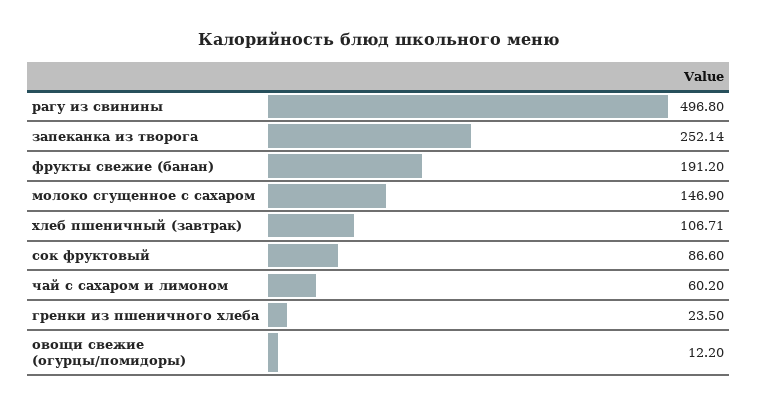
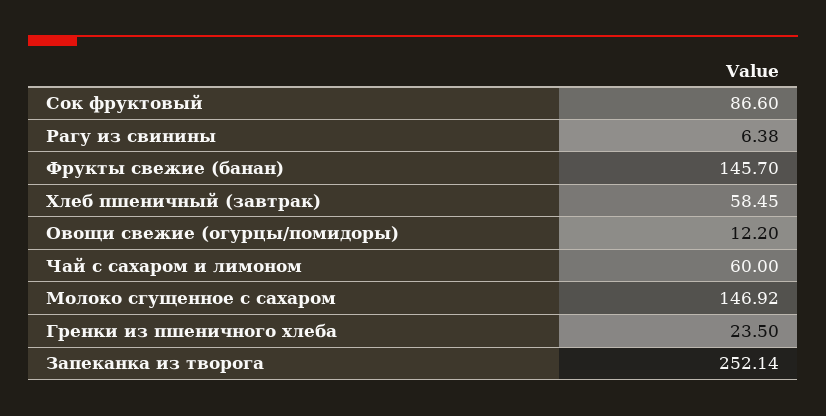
рагу из свинины: 496.8 -> 6.38
фрукты свежие (банан): 191.2 -> 145.7
молоко сгущенное с сахаром: 146.9 -> 146.92
хлеб пшеничный (завтрак): 106.71 -> 58.45
чай с сахаром и лимоном: 60.2 -> 60

